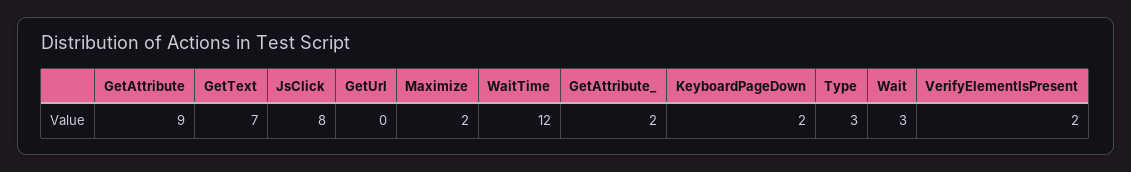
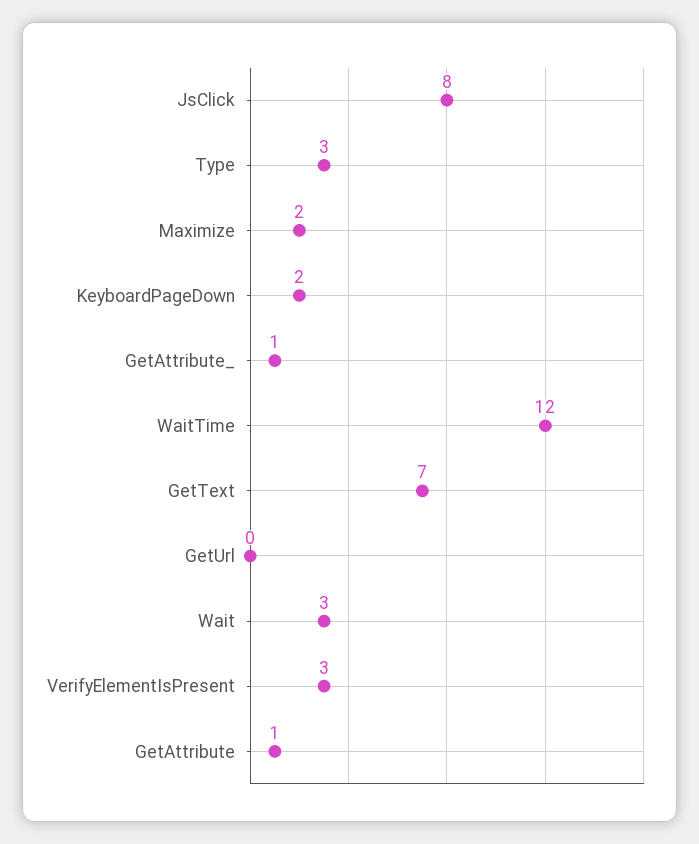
GetAttribute: 9 -> 1
GetAttribute_: 2 -> 1
VerifyElementIsPresent: 2 -> 3

